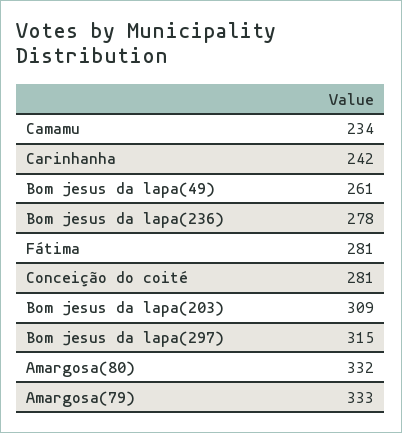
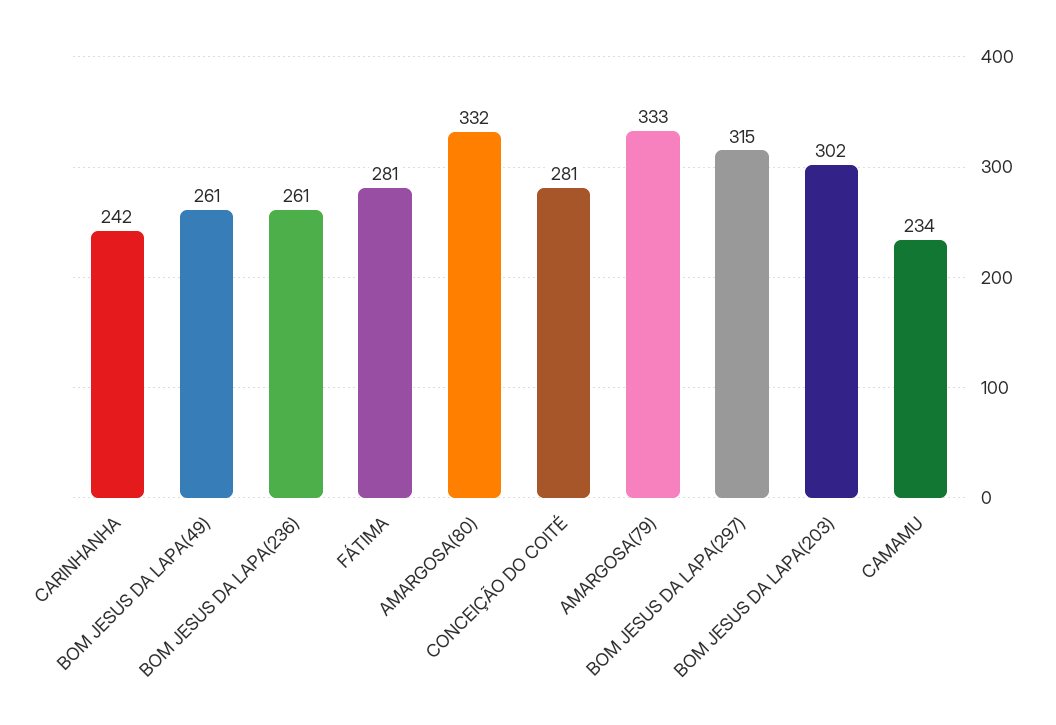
Bom jesus da lapa(236): 278 -> 261
Bom jesus da lapa(203): 309 -> 302

